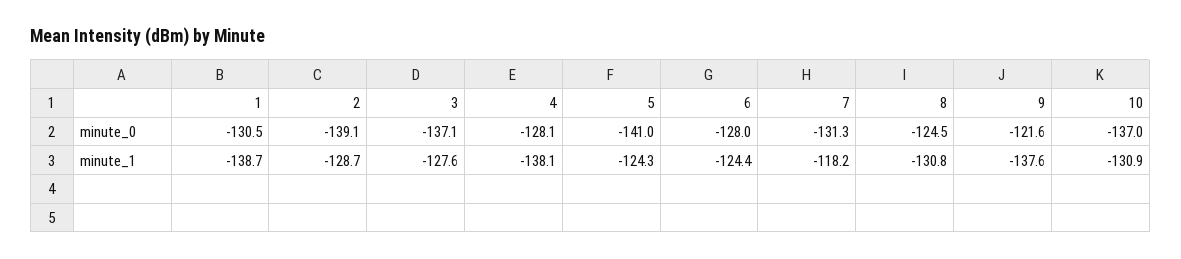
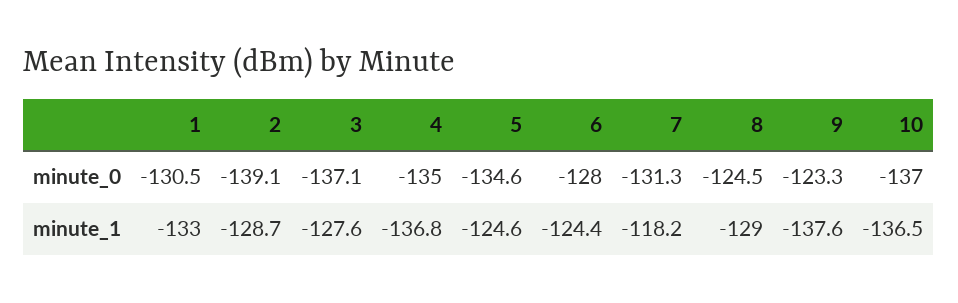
4, minute_0: -128.1 -> -135
5, minute_0: -141 -> -134.6
9, minute_0: -121.6 -> -123.3
1, minute_1: -138.7 -> -133
4, minute_1: -138.1 -> -136.8
5, minute_1: -124.3 -> -124.6
8, minute_1: -130.8 -> -129
10, minute_1: -130.9 -> -136.5

